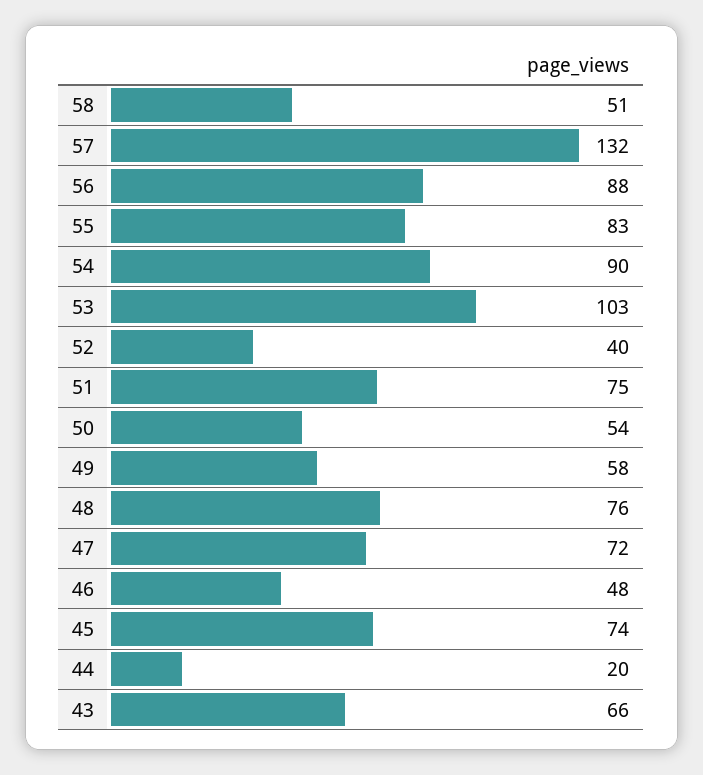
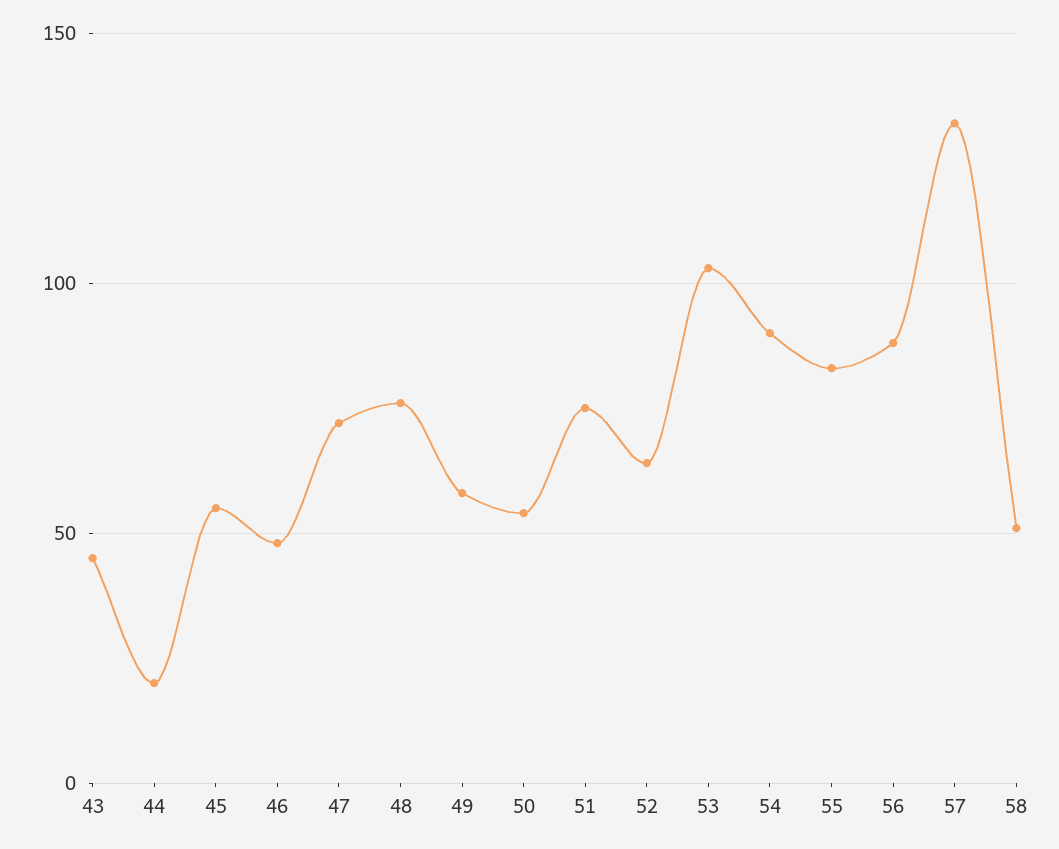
52: 40 -> 65
45: 74 -> 55
43: 66 -> 45

